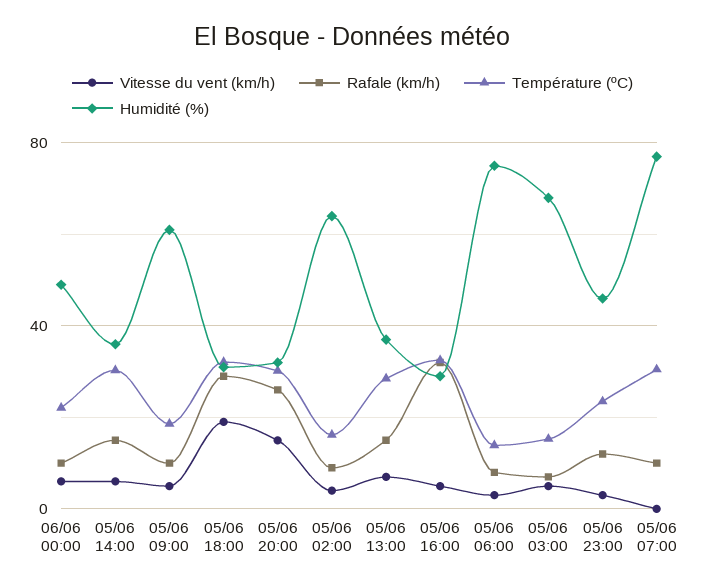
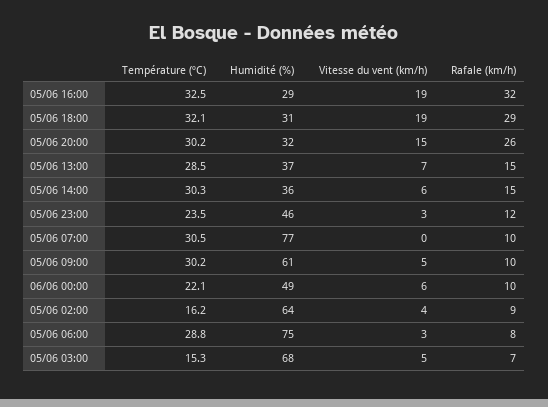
Température (ºC), 05/06 09:00: 20 -> 30.2
Vitesse du vent (km/h), 05/06 16:00: 5 -> 19
Température (ºC), 05/06 06:00: 15 -> 28.8

